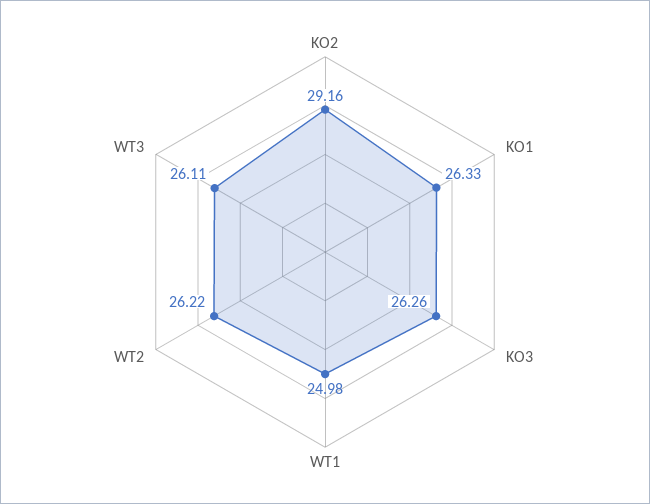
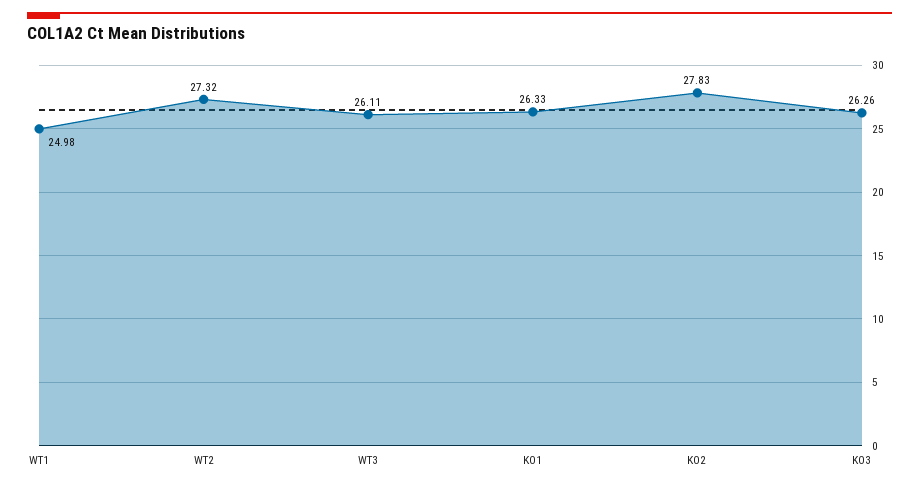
KO2: 29.16 -> 27.83
WT2: 26.22 -> 27.32

